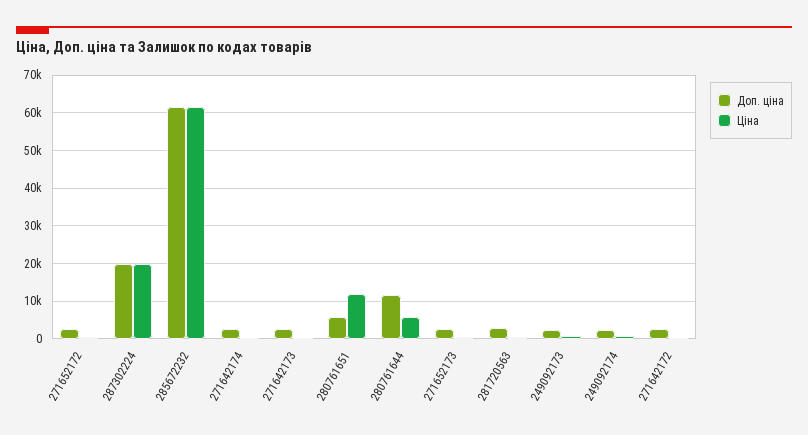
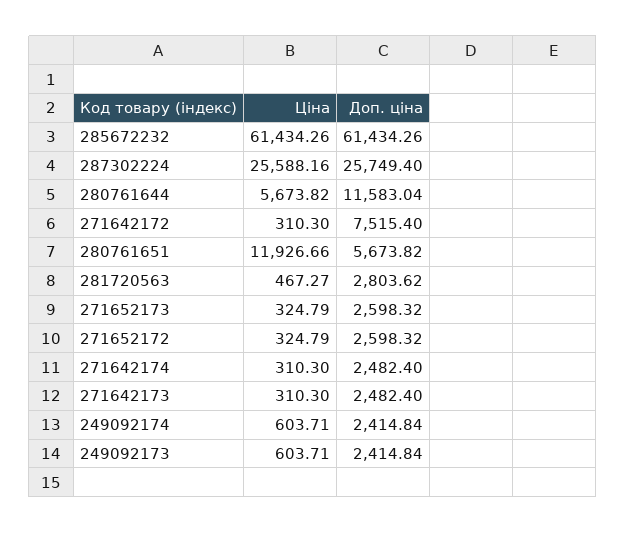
Доп. ціна, 287302224: 20000 -> 25749.4
Ціна, 287302224: 20000 -> 25588.16
Доп. ціна, 271642172: 2000 -> 7515.4

